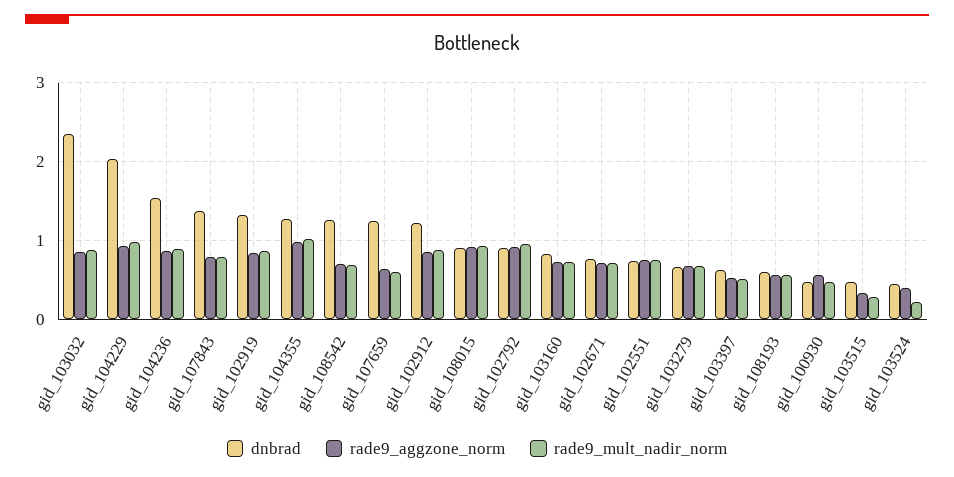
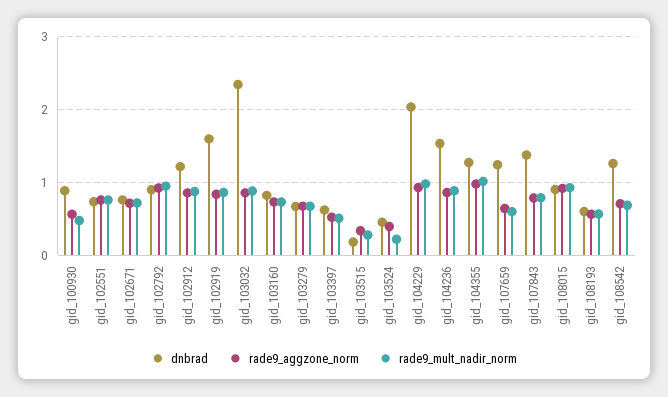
dnbrad, gid_102919: 1.3 -> 1.6
dnbrad, gid_100930: 0.5 -> 0.9
dnbrad, gid_103515: 0.5 -> 0.2

